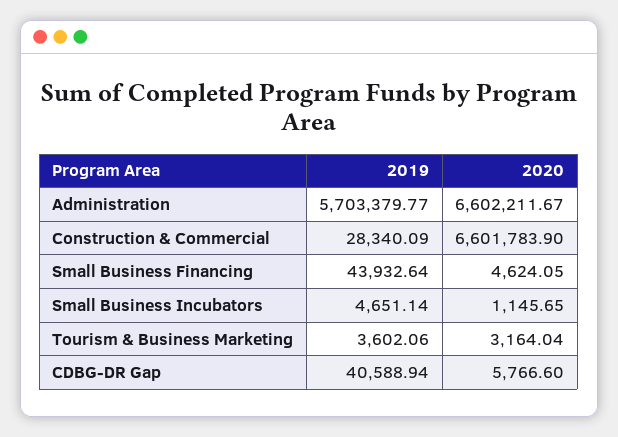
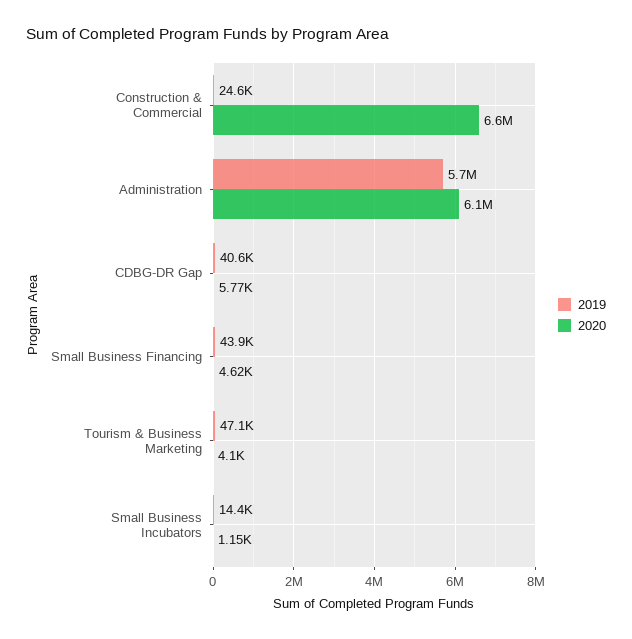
2020, Administration: 6602211.67 -> 6100000
2019, Construction & Commercial: 28340.09 -> 24600
2019, Small Business Incubators: 4651.14 -> 14400
2019, Tourism & Business Marketing: 3602.06 -> 47100
2020, Tourism & Business Marketing: 3164.04 -> 4100

